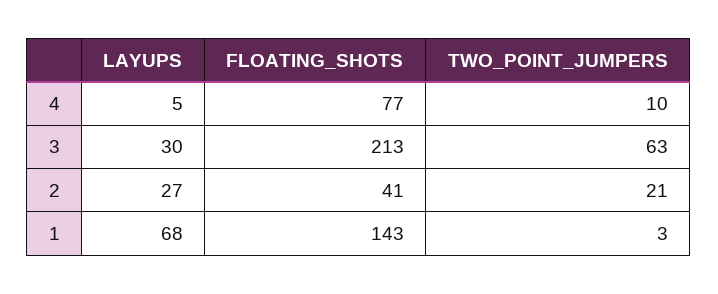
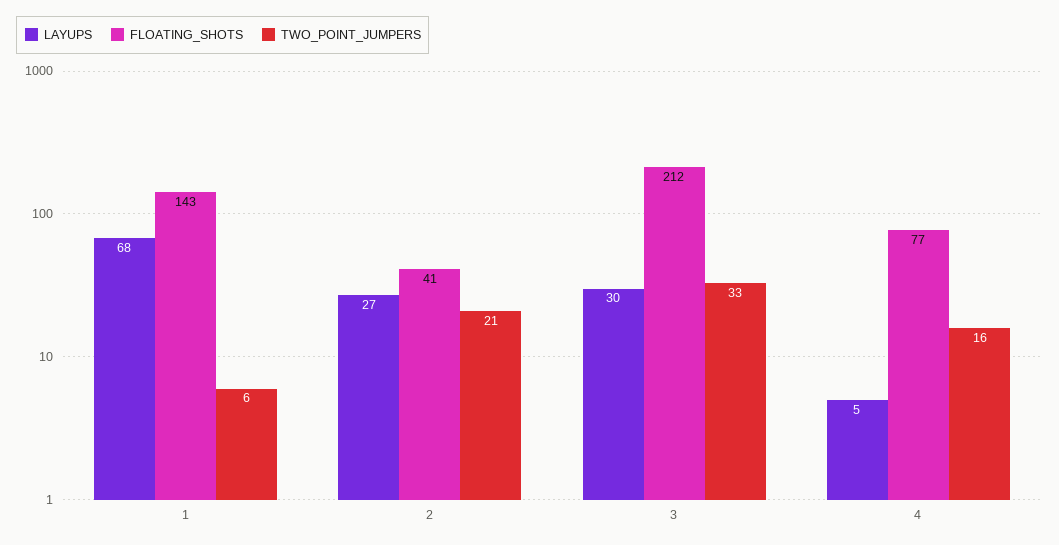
TWO_POINT_JUMPERS, 4: 10 -> 16
FLOATING_SHOTS, 3: 213 -> 212
TWO_POINT_JUMPERS, 3: 63 -> 33
TWO_POINT_JUMPERS, 1: 3 -> 6

